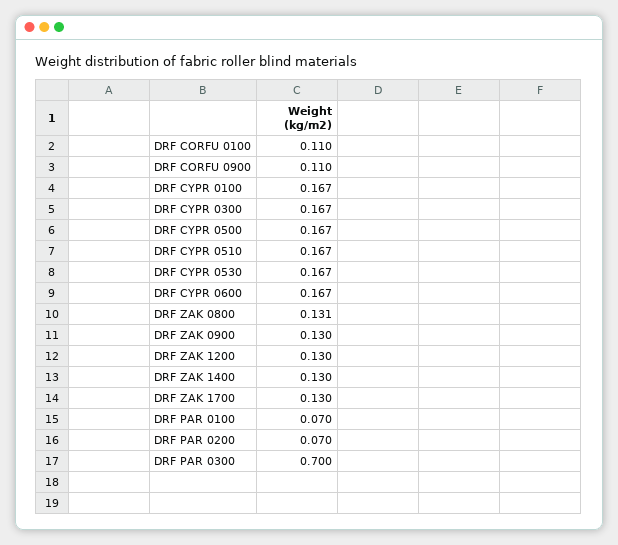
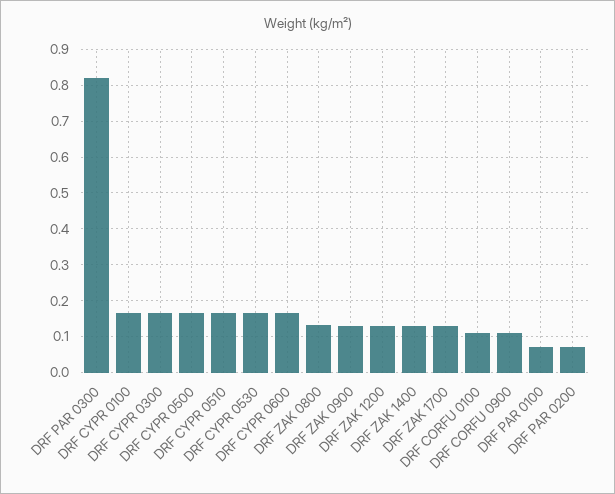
DRF PAR 0300: 0.7 -> 0.82

